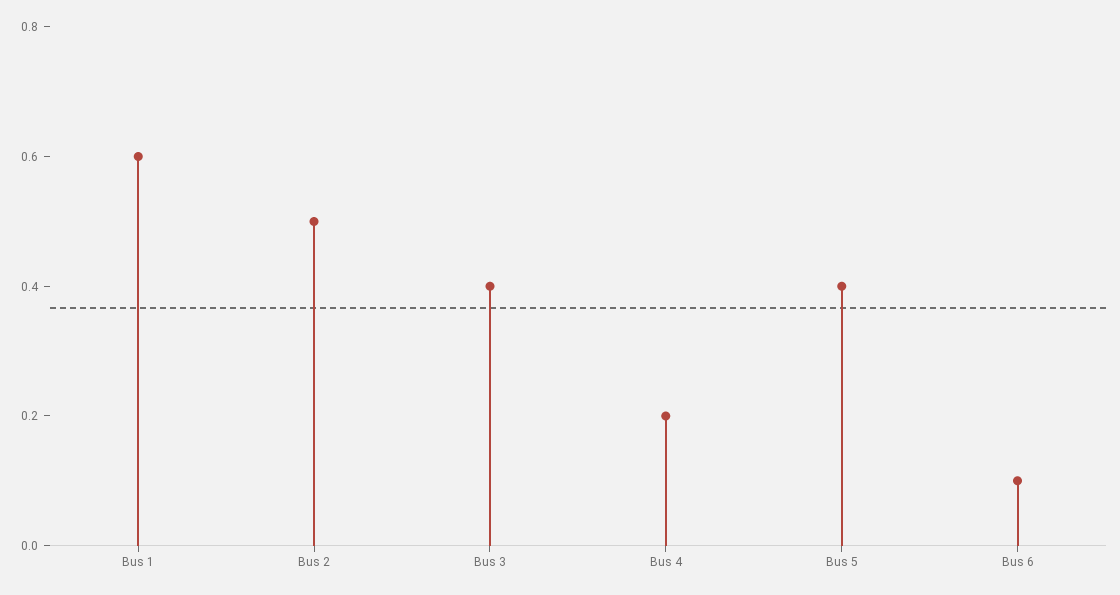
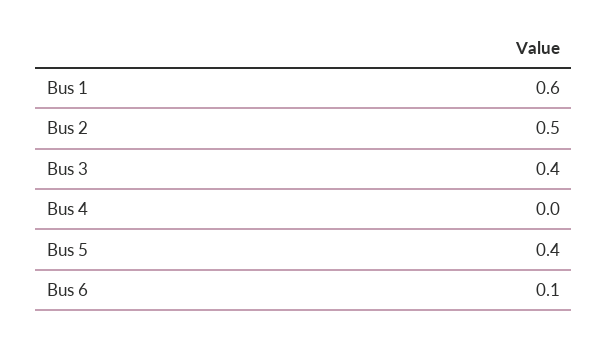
Bus 4: 0.2 -> 0

